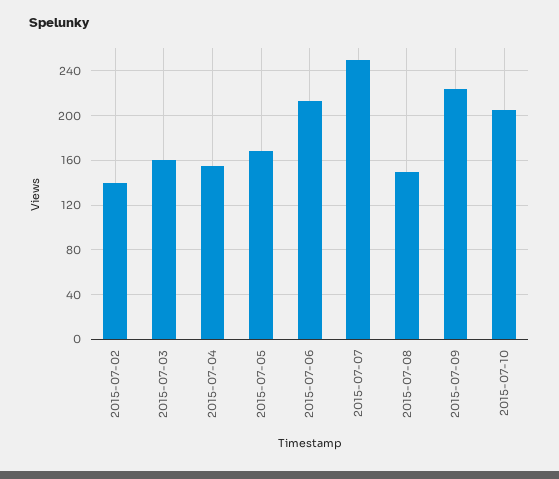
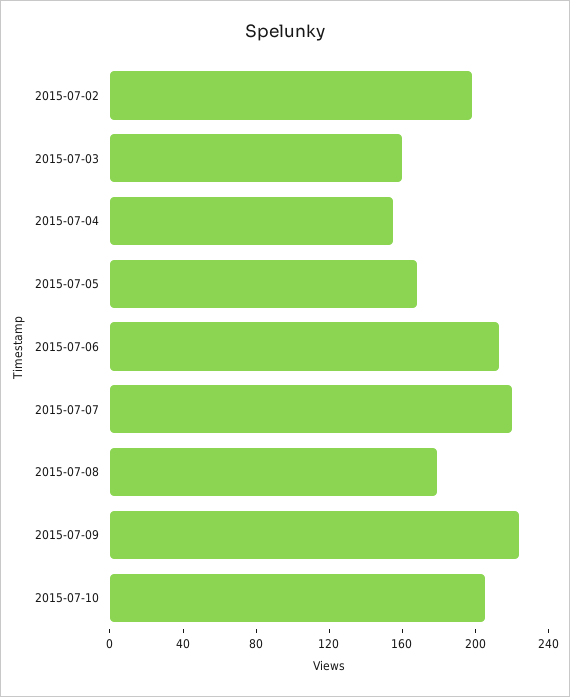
2015-07-02: 140 -> 200
2015-07-07: 250 -> 220
2015-07-08: 150 -> 180

